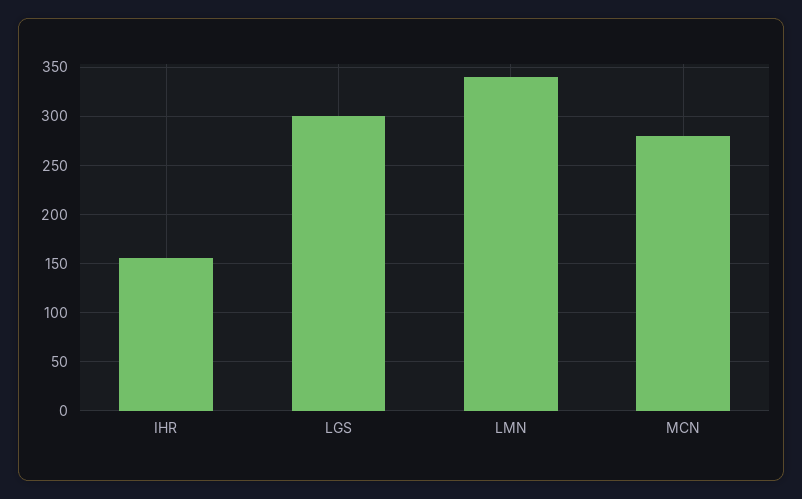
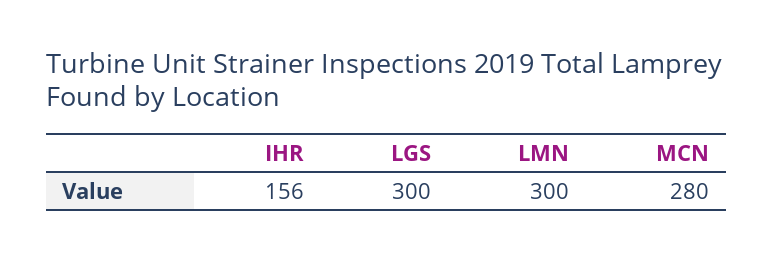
LMN: 340 -> 300

